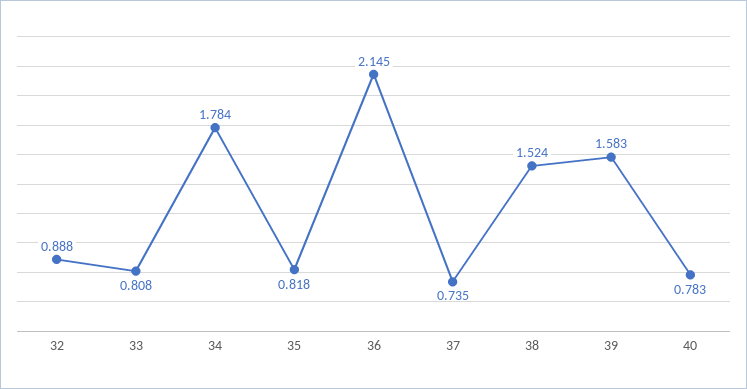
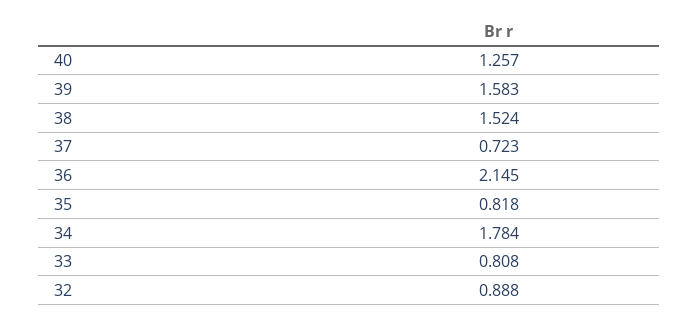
37: 0.735 -> 0.723
40: 0.783 -> 1.257

